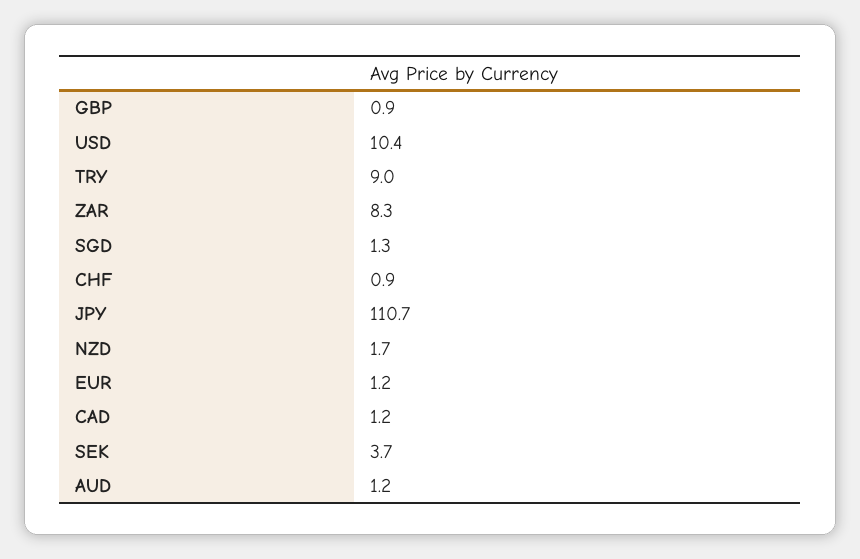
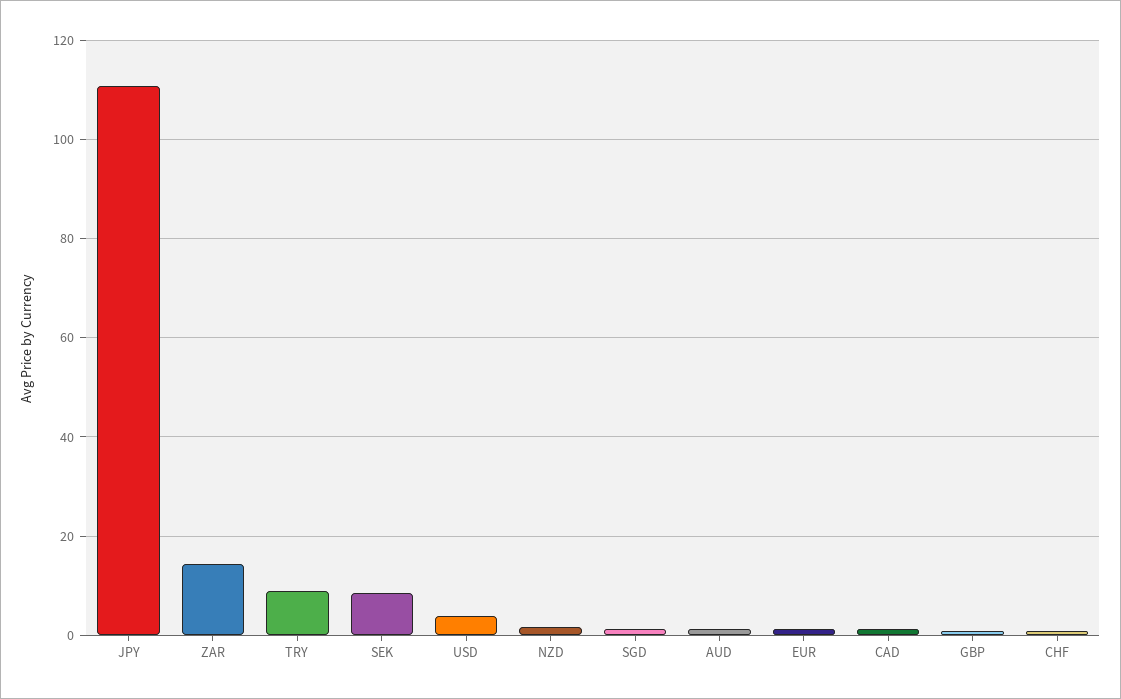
USD: 10.4 -> 4
ZAR: 8.3 -> 14
SEK: 3.7 -> 8

